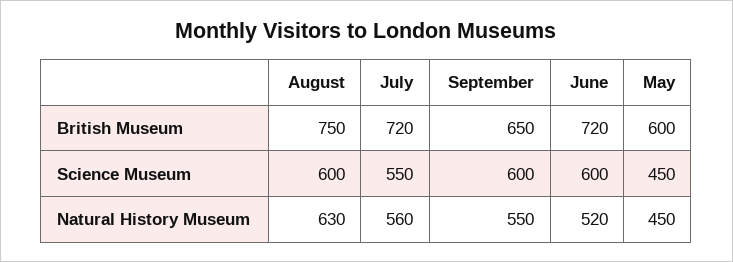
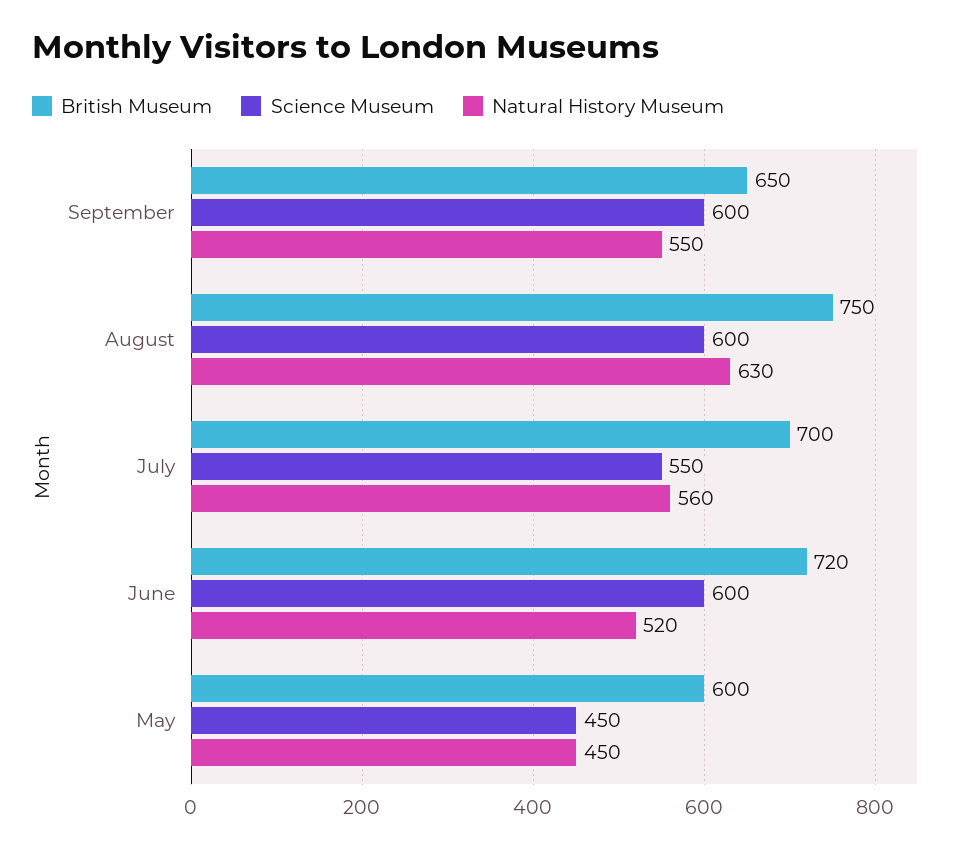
British Museum, July: 720 -> 700

